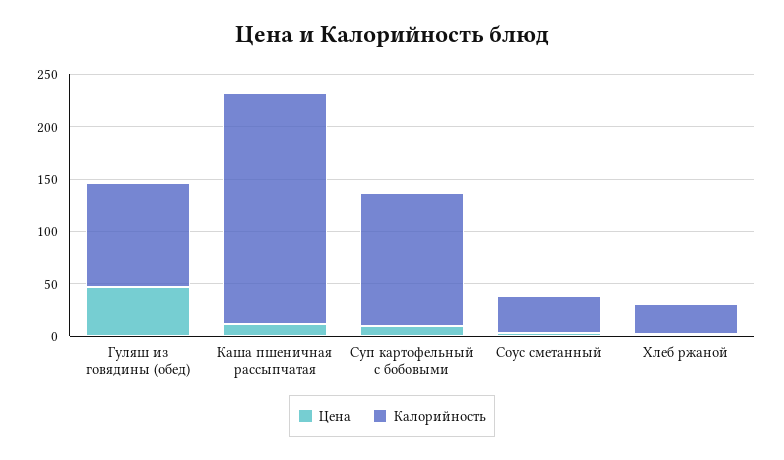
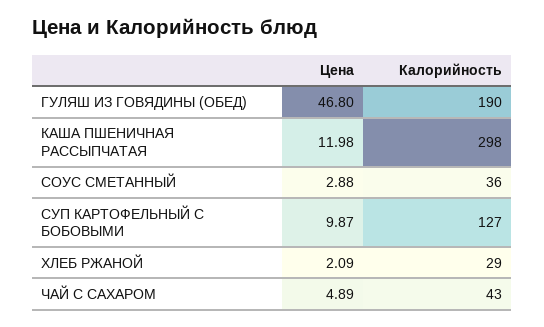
Калорийность, Гуляш из говядины (обед): 100 -> 190
Калорийность, Каша пшеничная рассыпчатая: 220 -> 298
Цена, ЧАЙ С САХАРОМ: none -> 4.89
Калорийность, ЧАЙ С САХАРОМ: none -> 43

